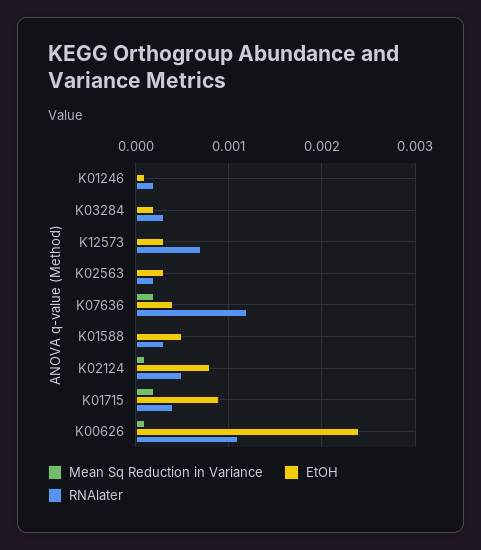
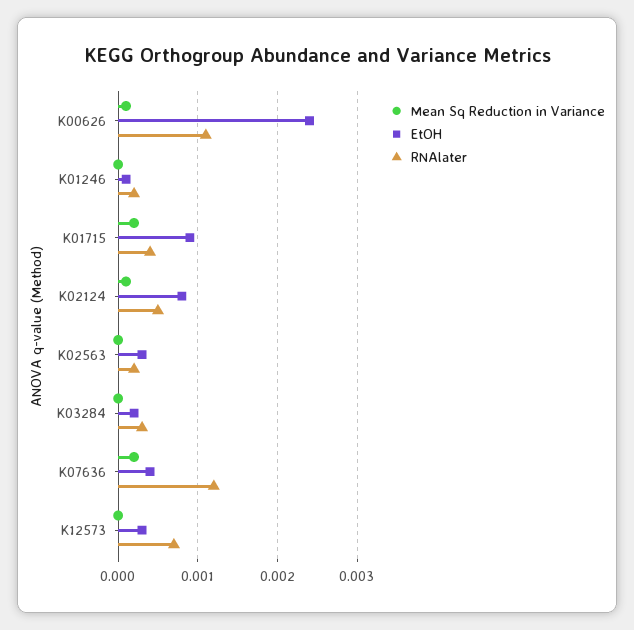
Mean Sq Reduction in Variance, K01588: 0 -> none
EtOH, K01588: 0.0005 -> none
RNAlater, K01588: 0.0003 -> none

